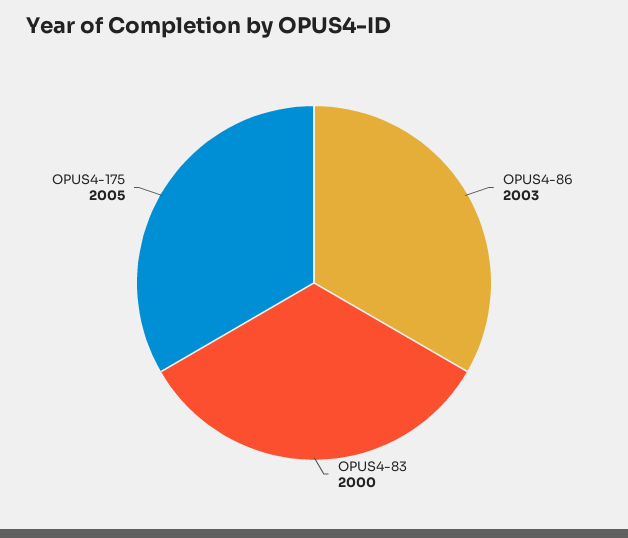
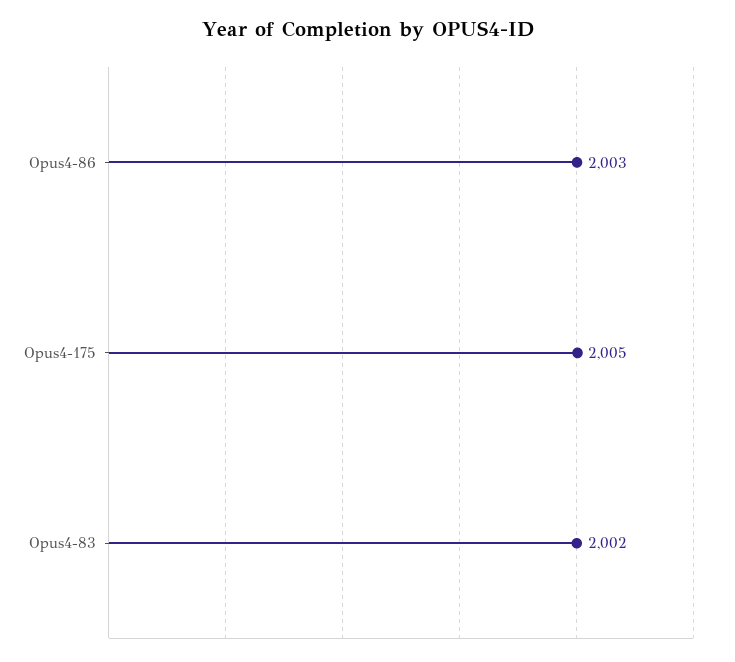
OPUS4-83: 2000 -> 2002

